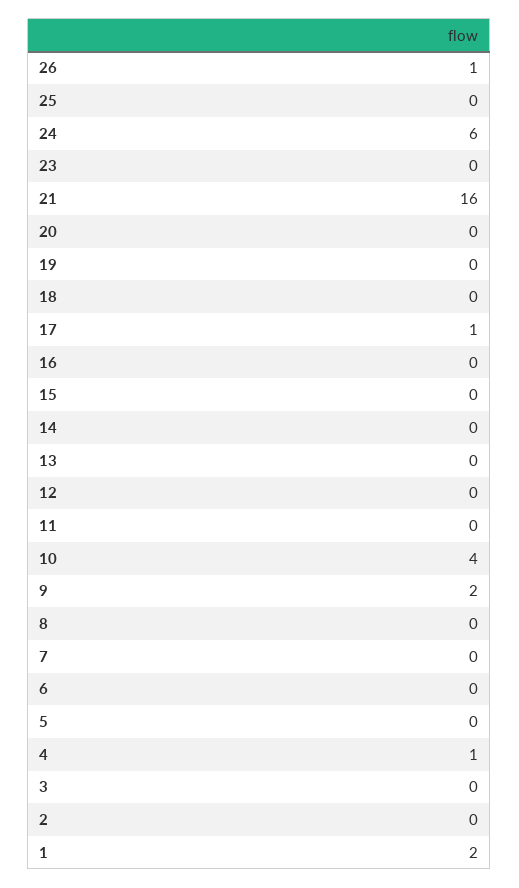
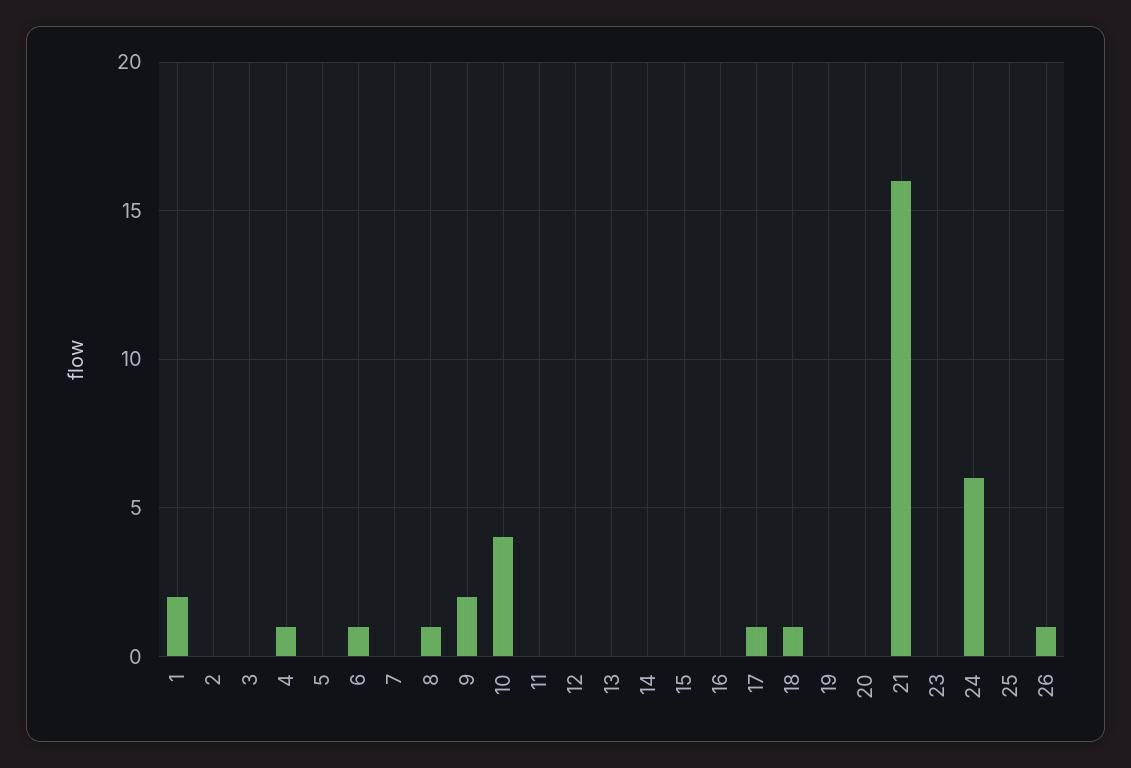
18: 0 -> 1
8: 0 -> 1
6: 0 -> 1

